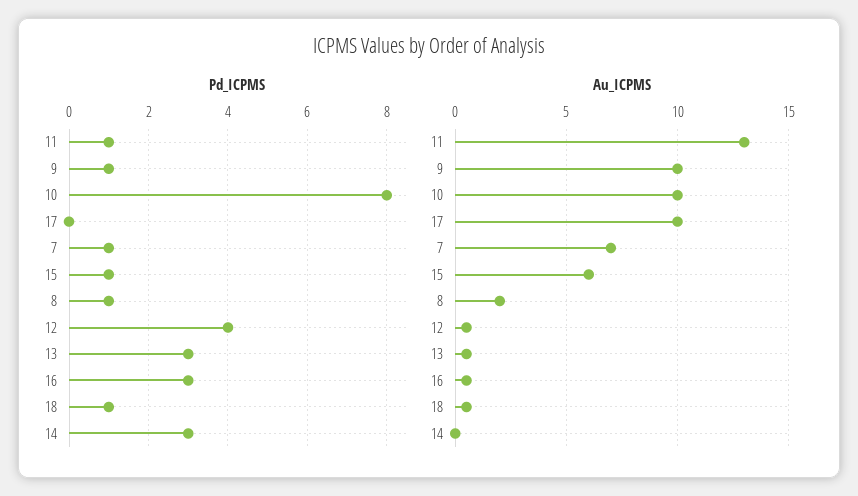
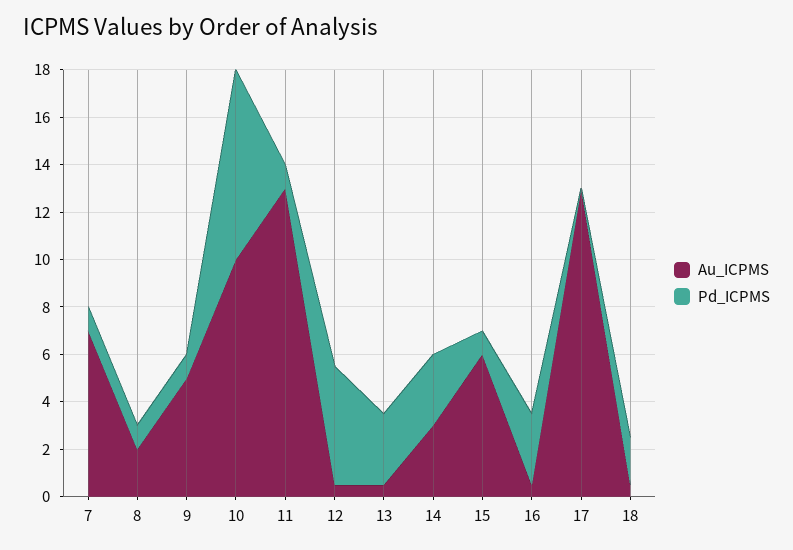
Pd_ICPMS, 12: 4 -> 5
Pd_ICPMS, 18: 1 -> 2
Au_ICPMS, 9: 10 -> 5
Au_ICPMS, 17: 10 -> 13
Au_ICPMS, 14: 0 -> 3

